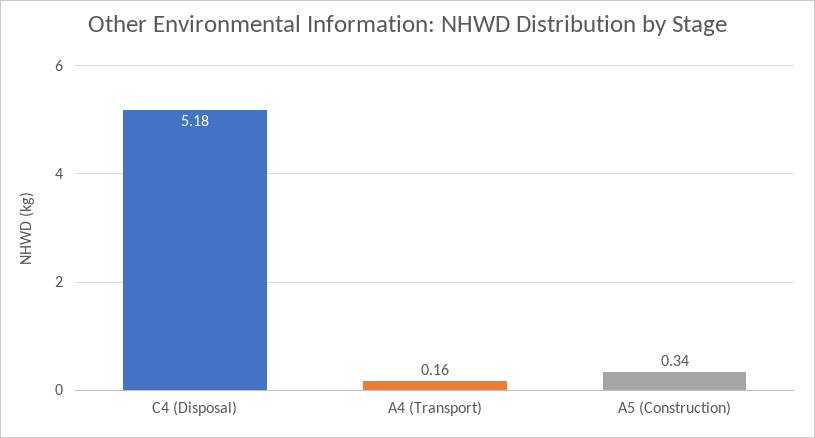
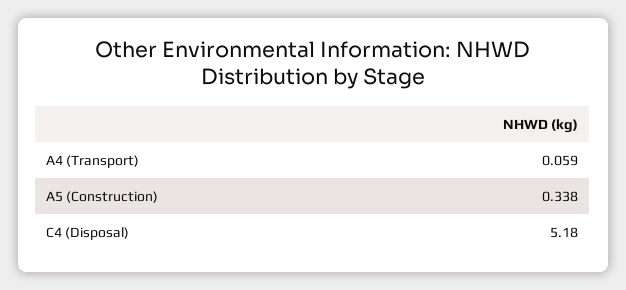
A4 (Transport): 0.16 -> 0.059

